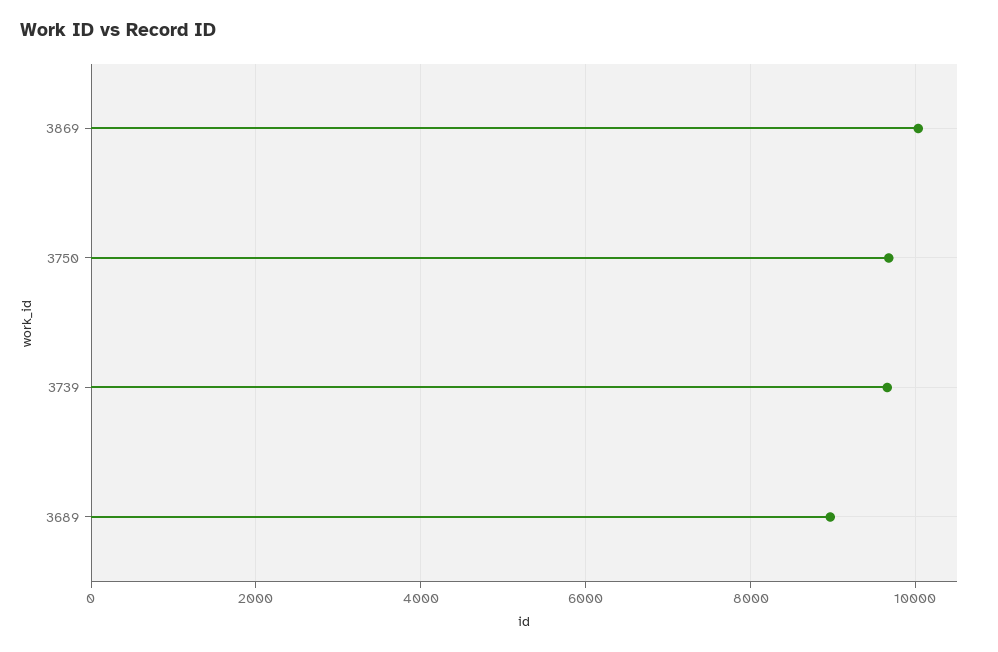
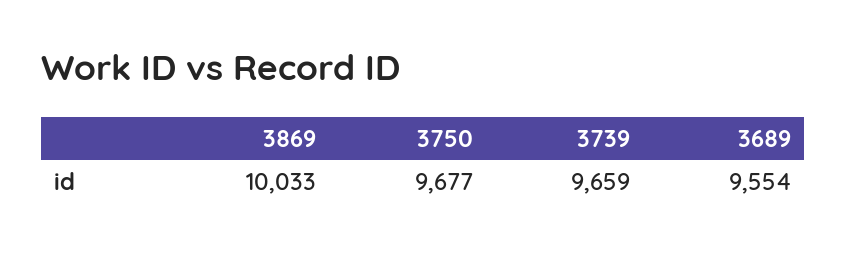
3689: 9000 -> 9554

